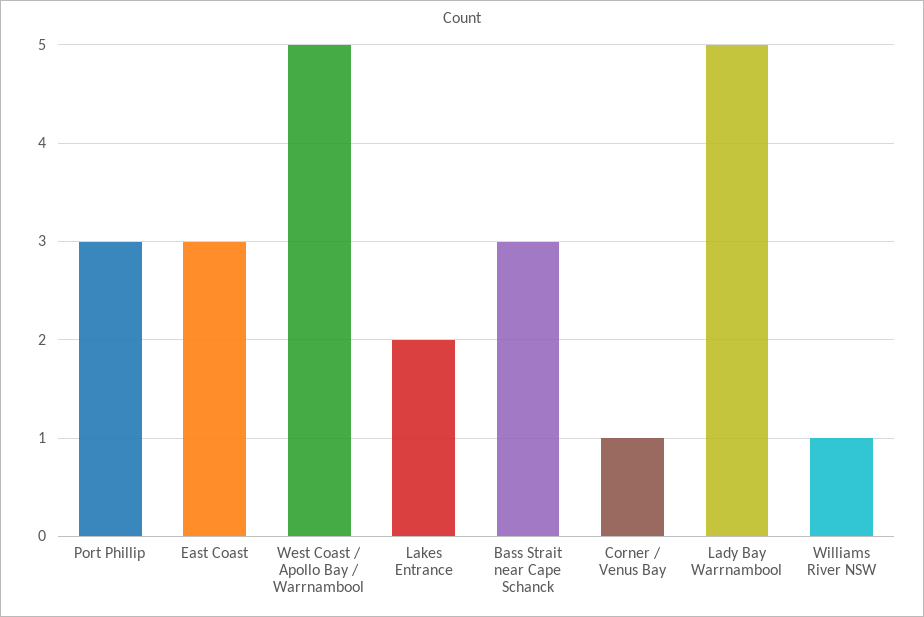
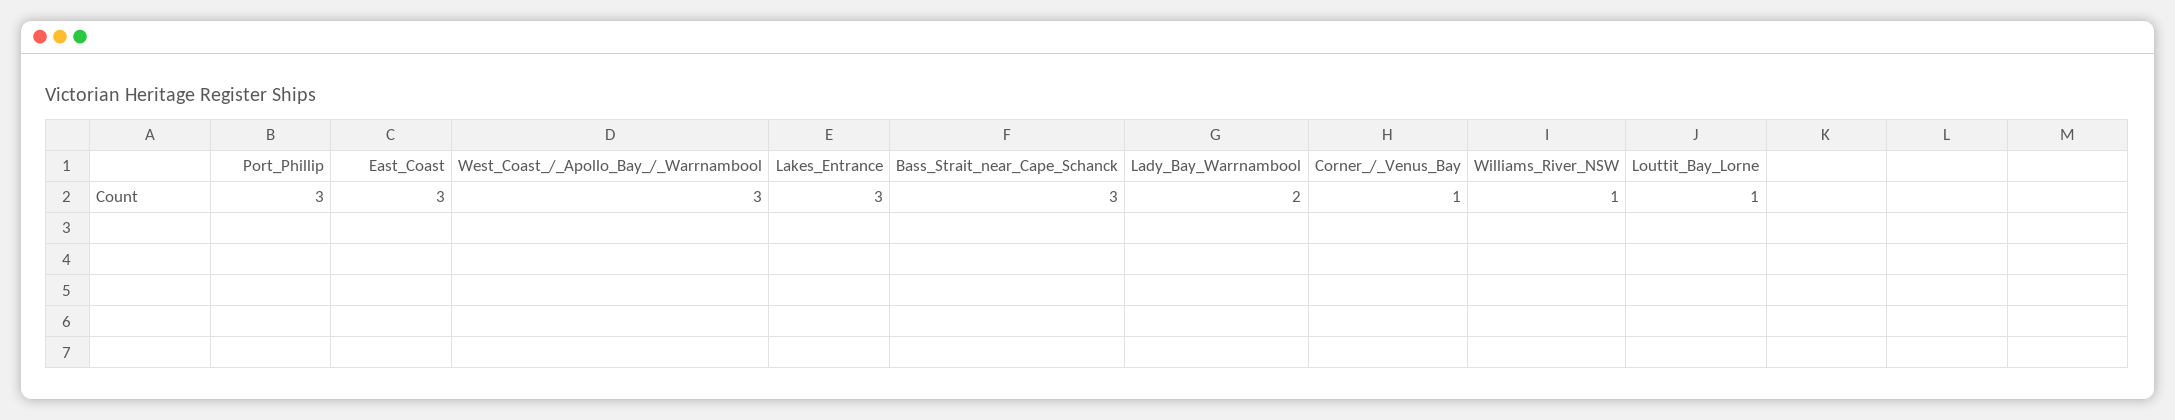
West Coast / Apollo Bay / Warrnambool: 5 -> 3
Lakes Entrance: 2 -> 3
Lady Bay Warrnambool: 5 -> 2
Louttit_Bay_Lorne: none -> 1

